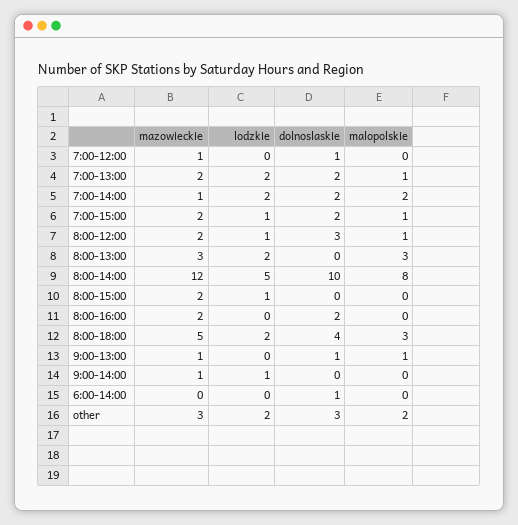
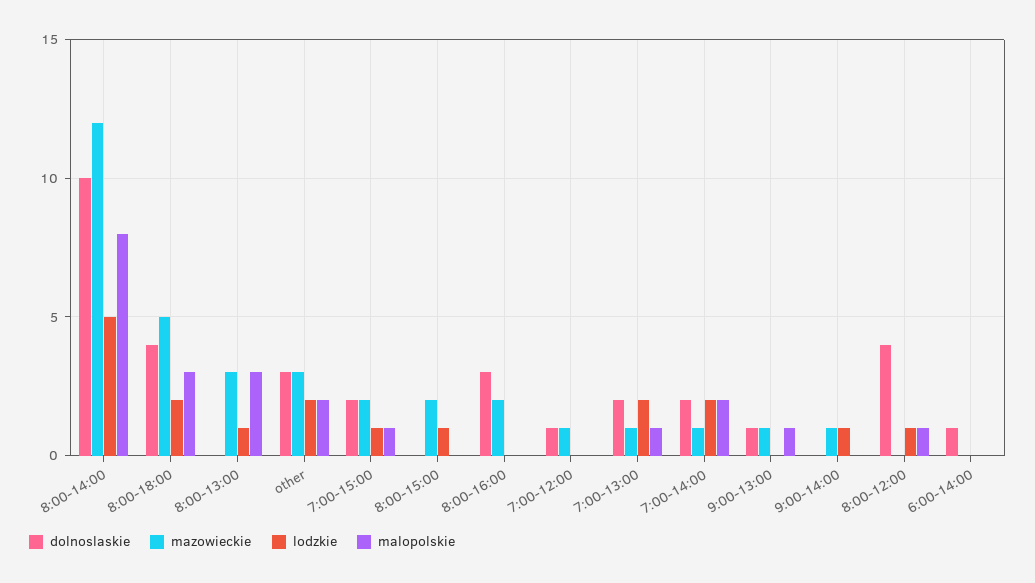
mazowieckie, 7:00-13:00: 2 -> 1
mazowieckie, 8:00-12:00: 2 -> 0
dolnoslaskie, 8:00-12:00: 3 -> 4
lodzkie, 8:00-13:00: 2 -> 1
dolnoslaskie, 8:00-16:00: 2 -> 3

